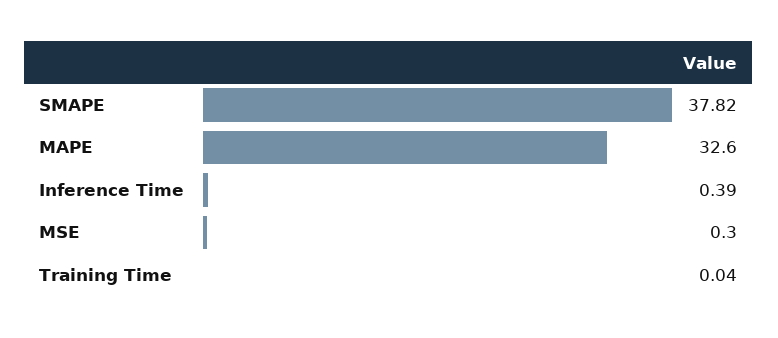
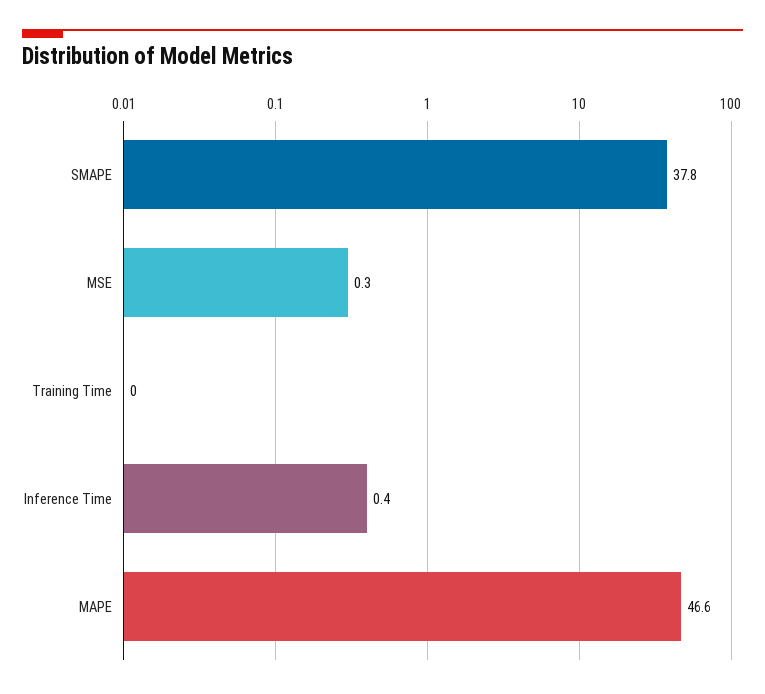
MAPE: 32.6 -> 46.6

